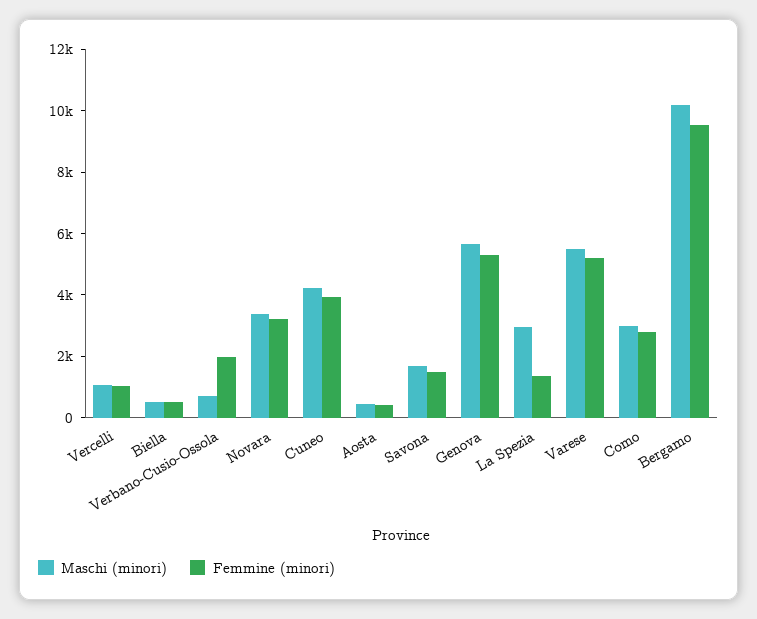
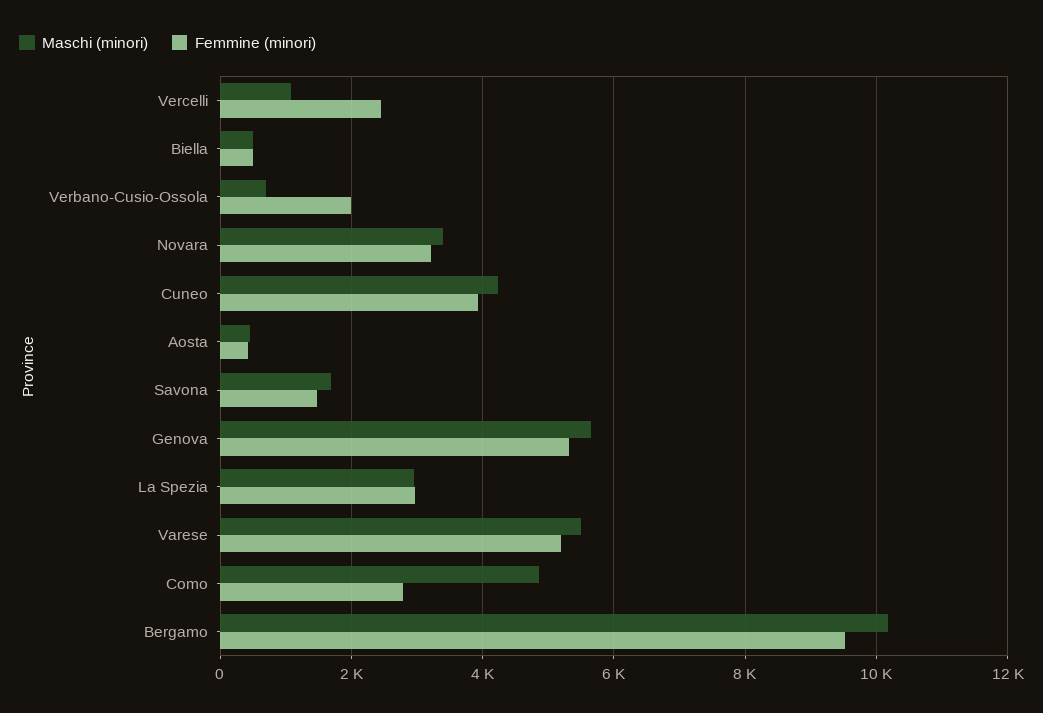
Femmine (minori), Vercelli: 1000 -> 2400
Femmine (minori), La Spezia: 1500 -> 3000
Maschi (minori), Como: 3000 -> 4800

